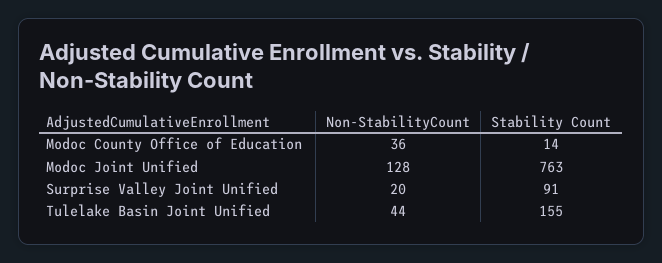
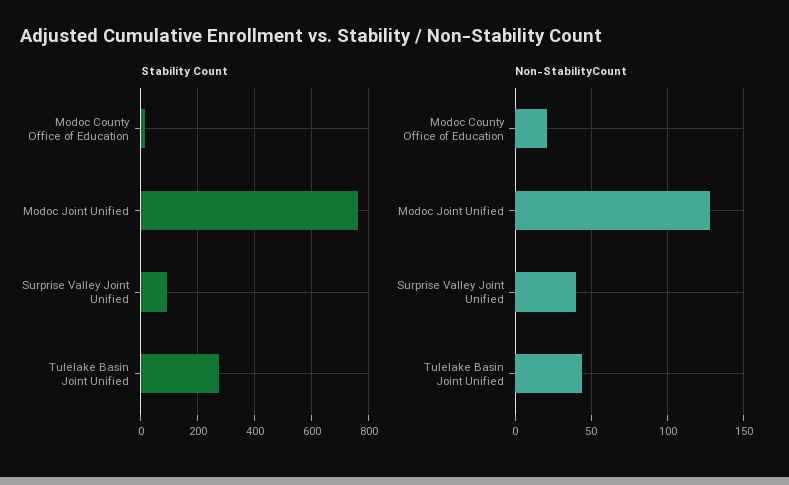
Non-StabilityCount, Modoc County Office of Education: 36 -> 20
Non-StabilityCount, Surprise Valley Joint Unified: 20 -> 40
Stability Count, Tulelake Basin Joint Unified: 155 -> 275

